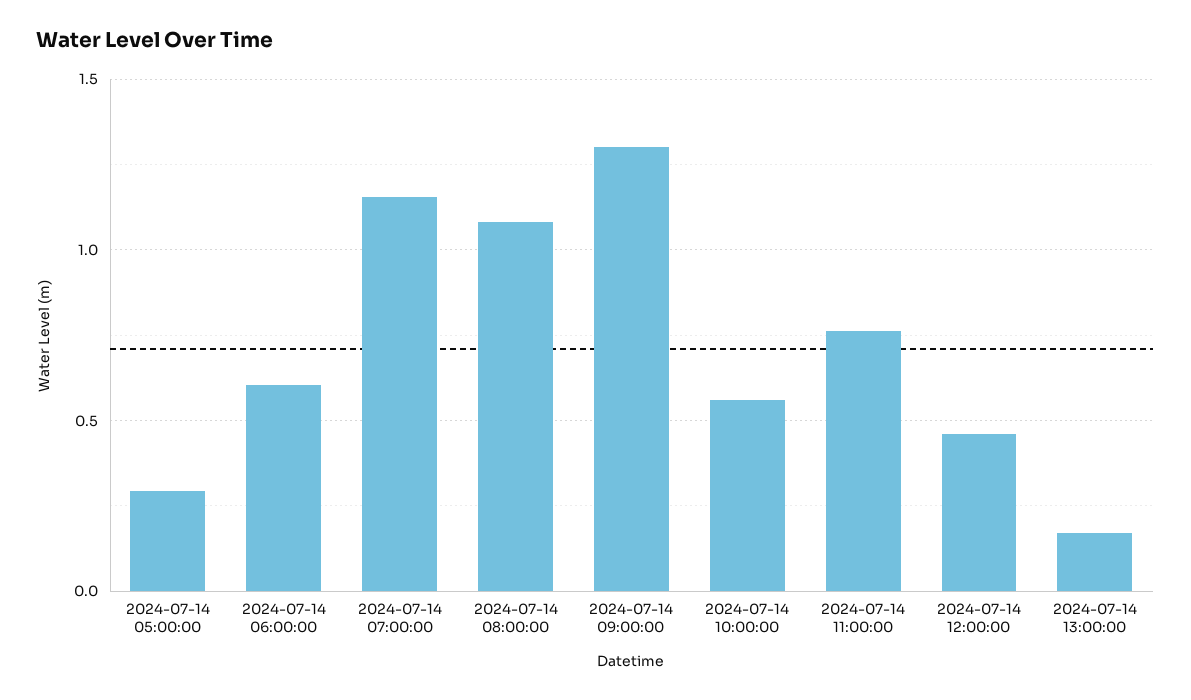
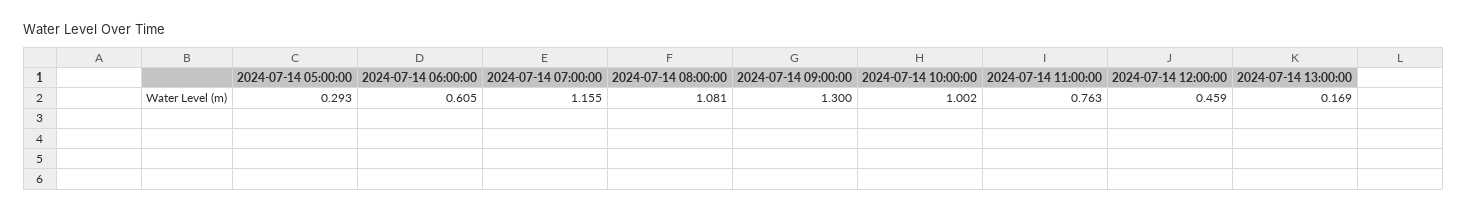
2024-07-14 10:00:00: 0.55 -> 1.002

